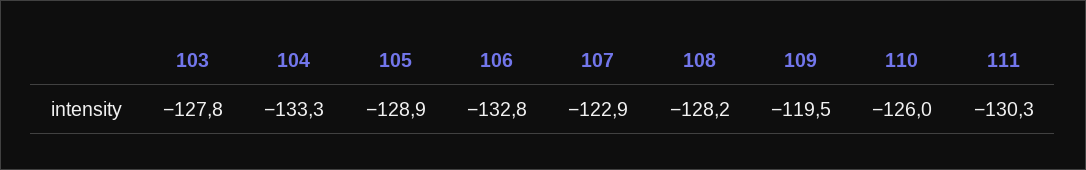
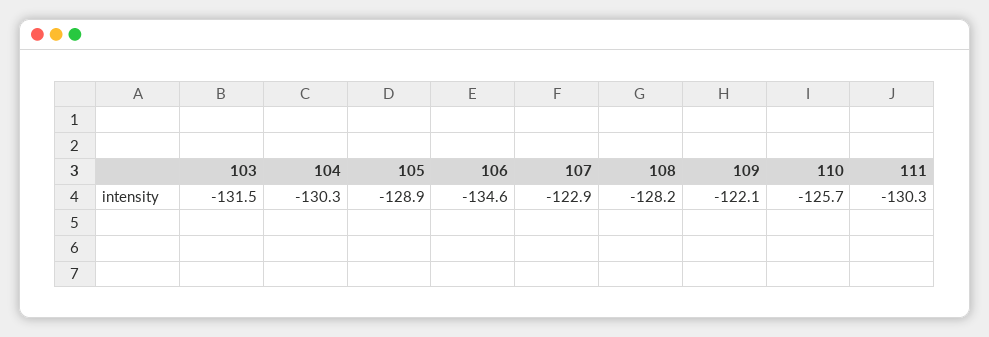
103: -127.8 -> -131.5
104: -133.3 -> -130.3
106: -132.8 -> -134.6
109: -119.5 -> -122.1
110: -126 -> -125.7

